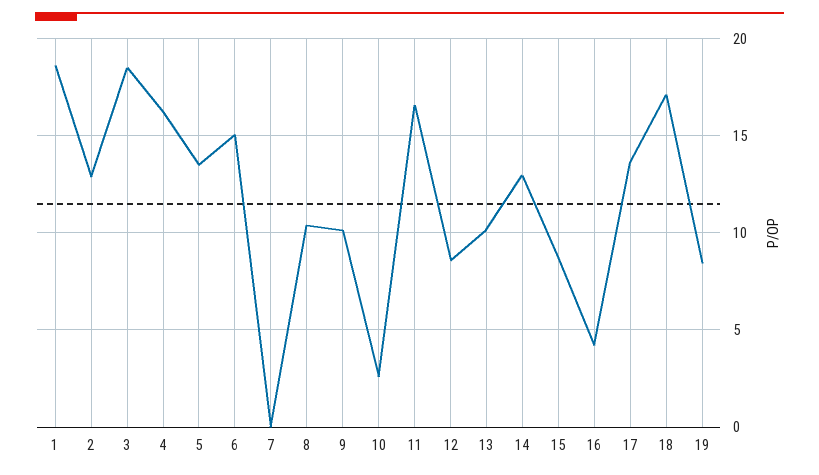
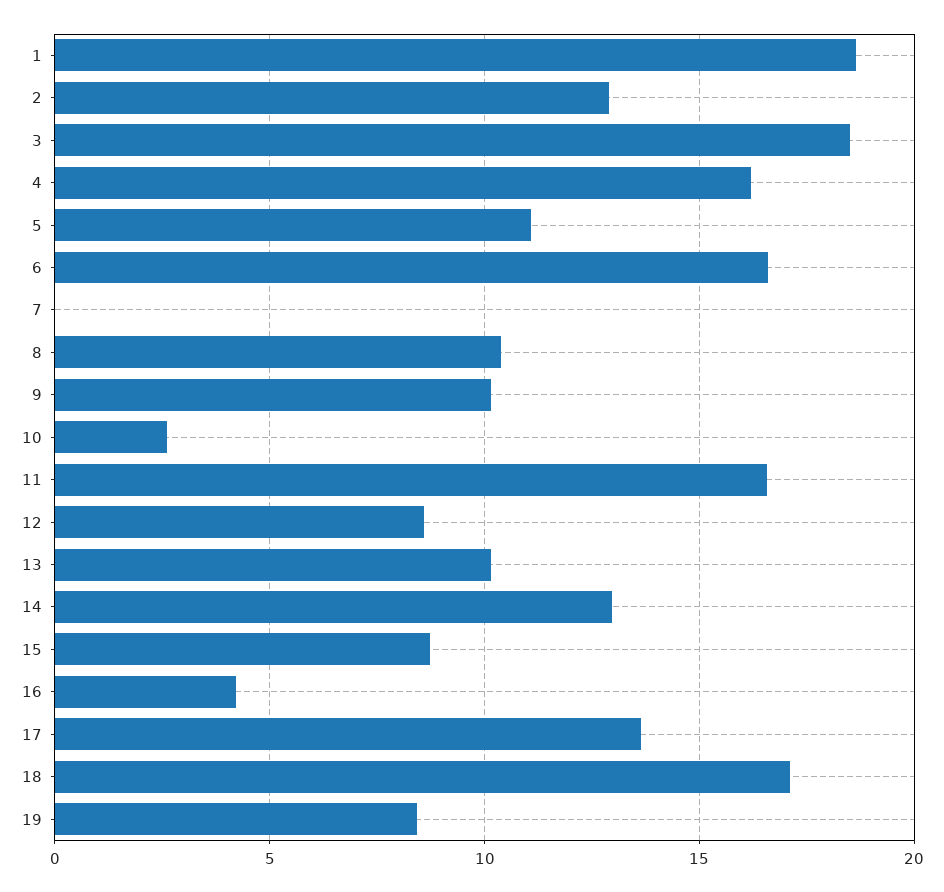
5: 13.5 -> 11
6: 15 -> 16.5

